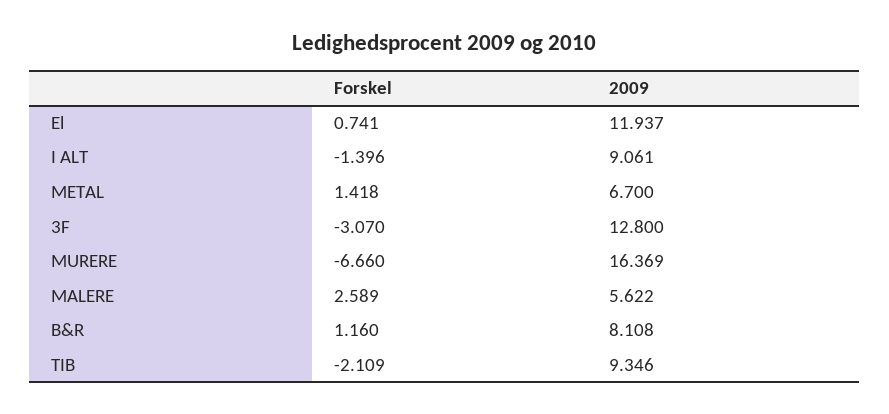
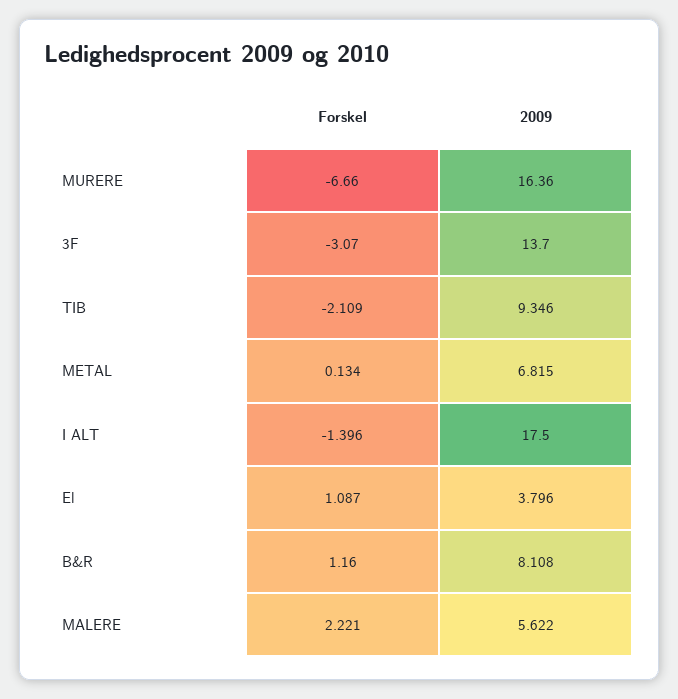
Forskel, El: 0.741 -> 1.087
2009, El: 11.937 -> 3.796
2009, I ALT: 9.061 -> 17.5
Forskel, METAL: 1.418 -> 0.134
2009, METAL: 6.7 -> 6.815
2009, 3F: 12.8 -> 13.7
2009, MURERE: 16.369 -> 16.36
Forskel, MALERE: 2.589 -> 2.221

